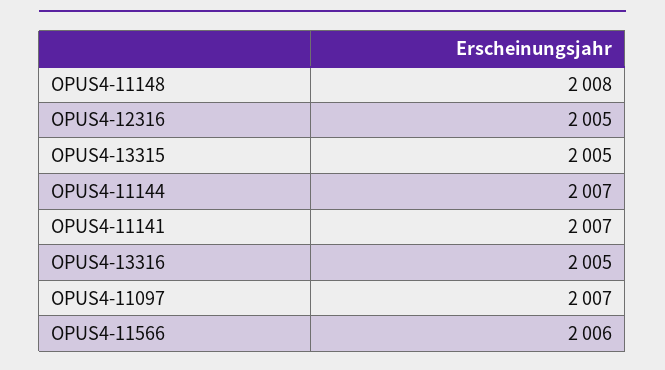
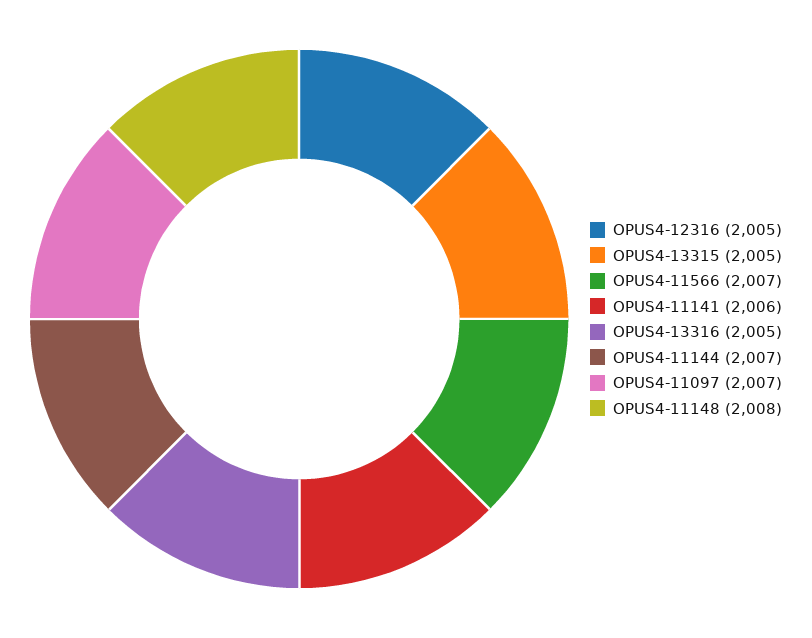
OPUS4-11141: 2007 -> 2006
OPUS4-11566: 2006 -> 2007

